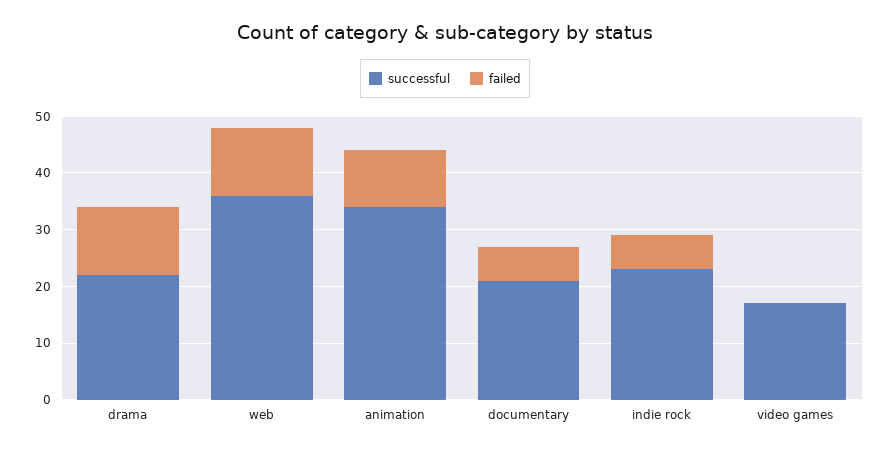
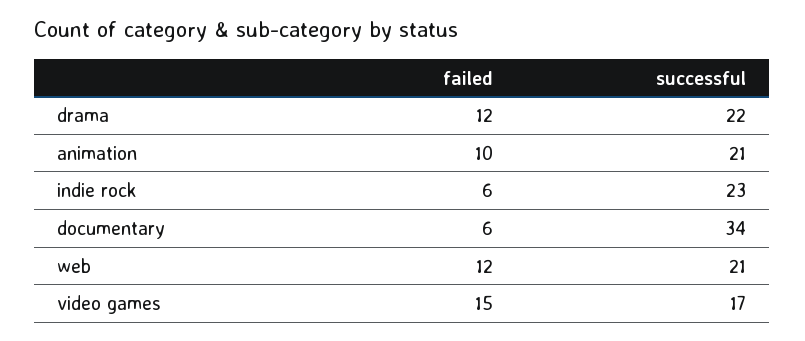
successful, web: 35 -> 21
successful, animation: 35 -> 21
successful, documentary: 20 -> 34
failed, video games: 0 -> 15

